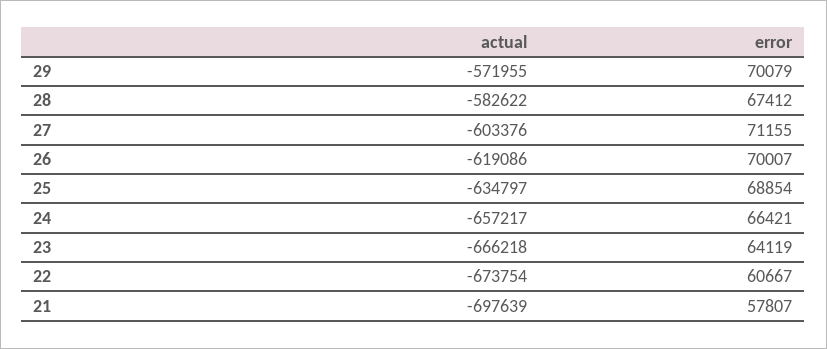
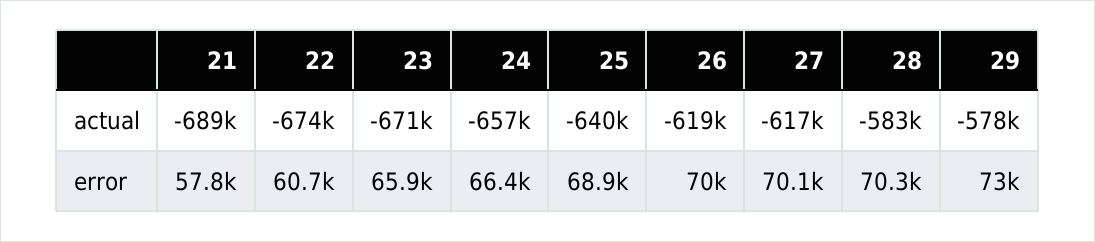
actual, 29: -571955 -> -578000
error, 29: 70079 -> 73000
error, 28: 67412 -> 70300
actual, 27: -603376 -> -617000
error, 27: 71155 -> 70100
actual, 25: -634797 -> -640000
actual, 23: -666218 -> -671000
error, 23: 64119 -> 65900
actual, 21: -697639 -> -689000

